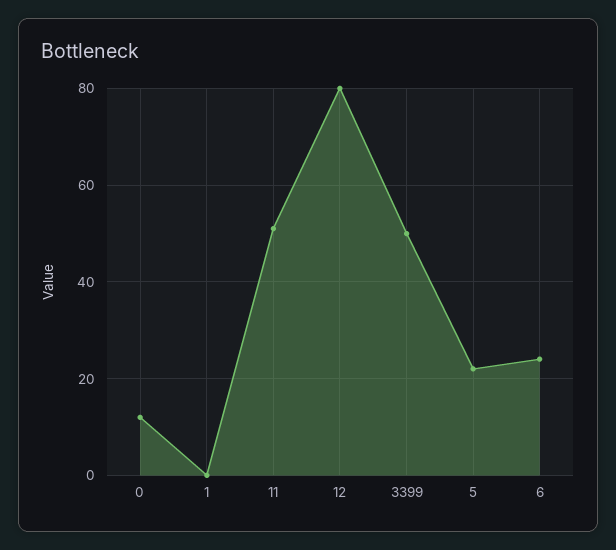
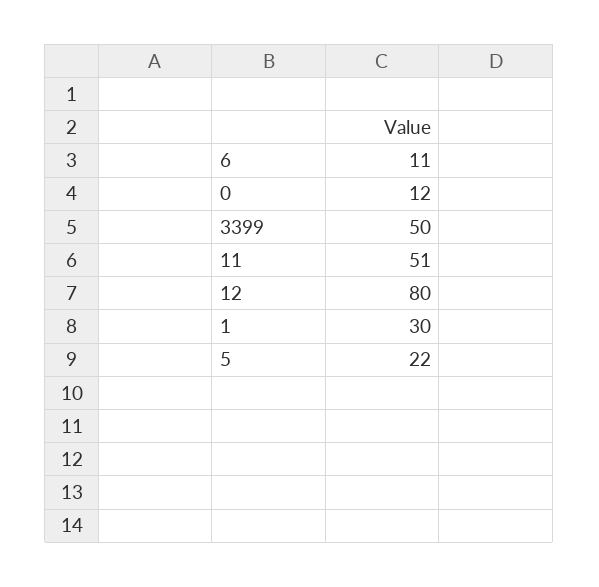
1: 0 -> 30
6: 25 -> 11

